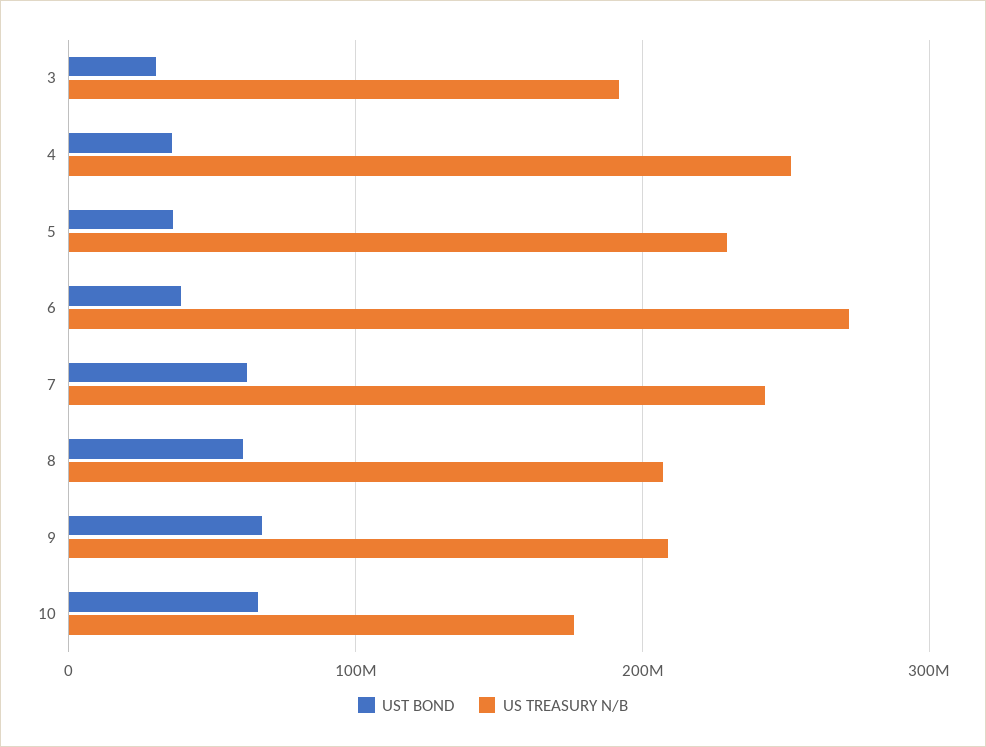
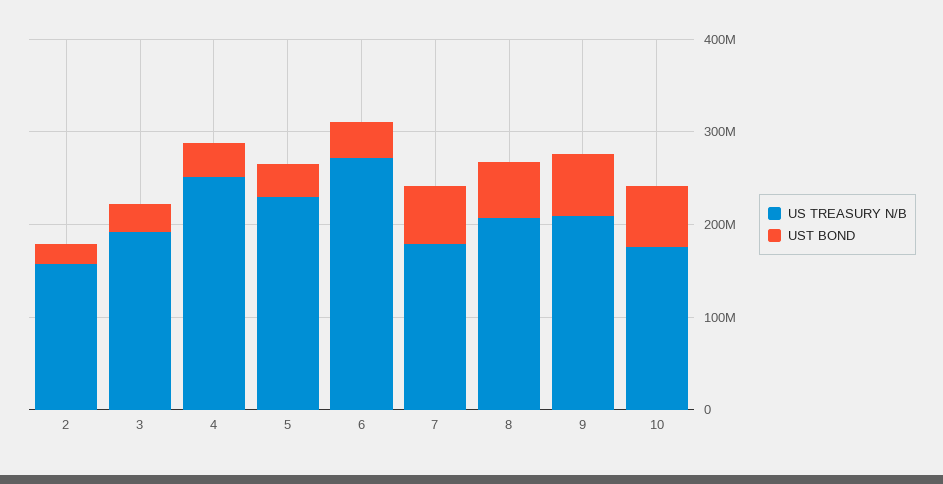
US TREASURY N/B, 7: 240000000 -> 180000000
US TREASURY N/B, 2: none -> 160000000
UST BOND, 2: none -> 20000000

